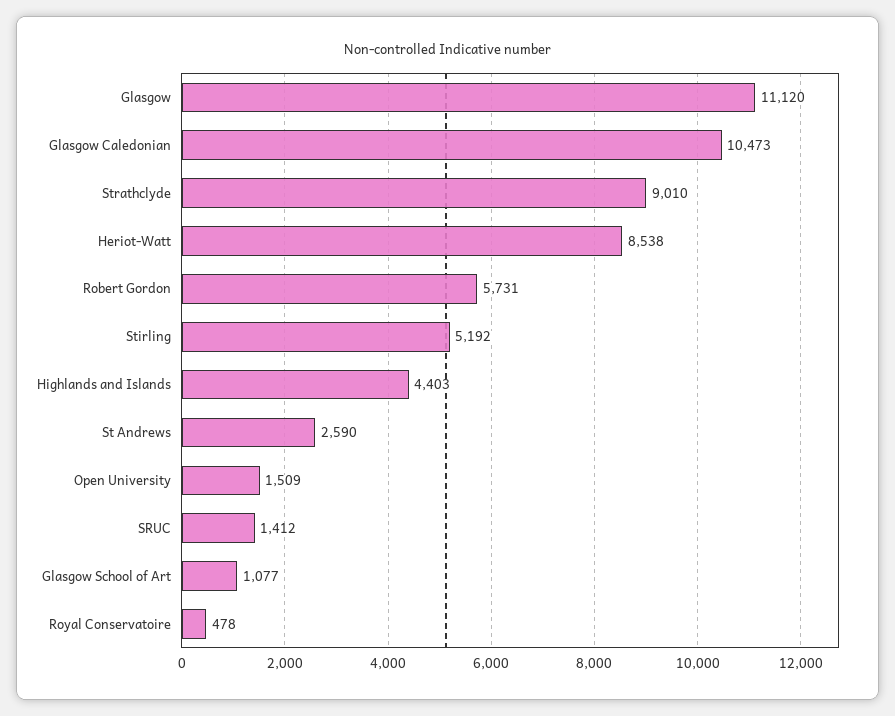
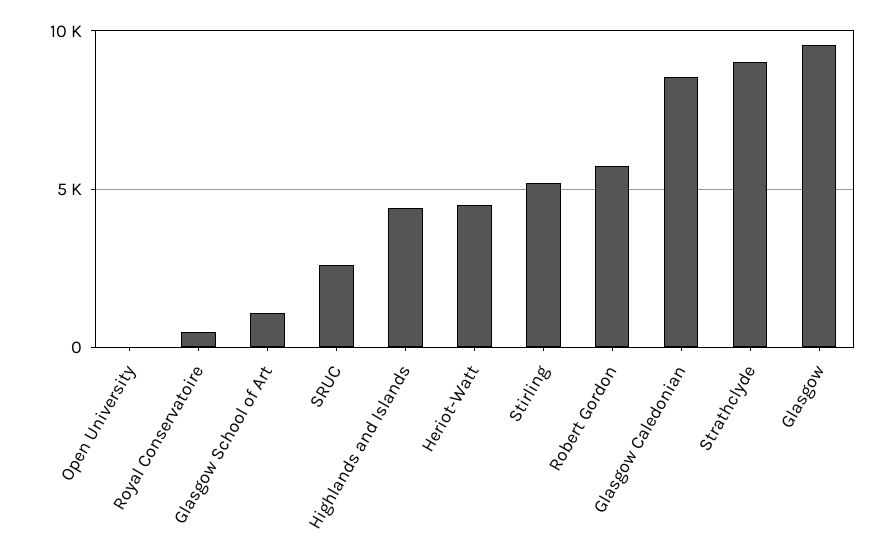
Glasgow: 11120 -> 9500
Glasgow Caledonian: 10473 -> 8500
Heriot-Watt: 8538 -> 4500
St Andrews: 2590 -> none
Open University: 1509 -> 0
SRUC: 1412 -> 2500

